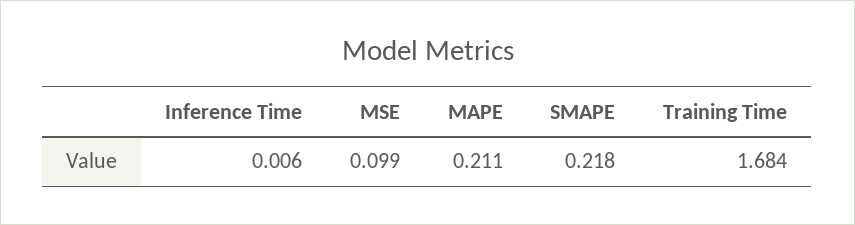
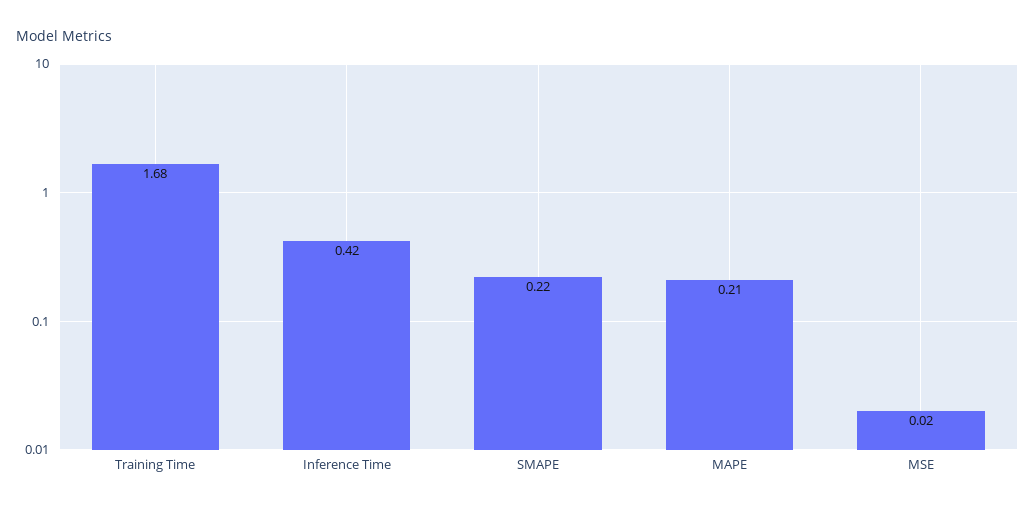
Inference Time: 0.006 -> 0.42
MSE: 0.099 -> 0.02

